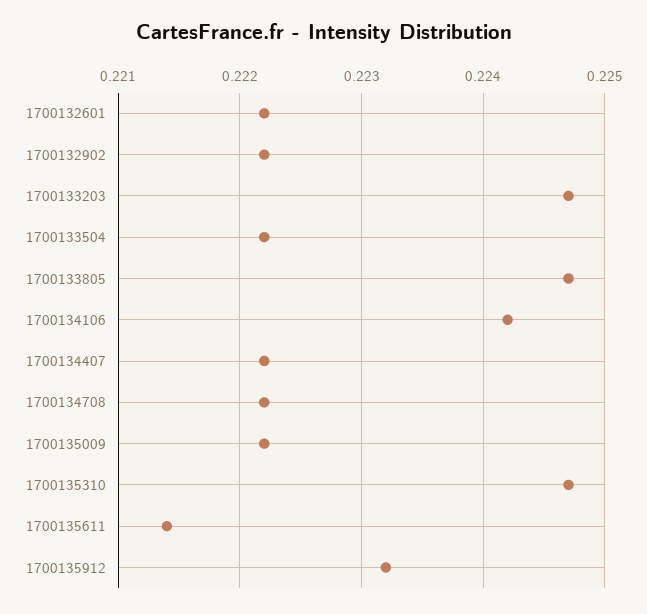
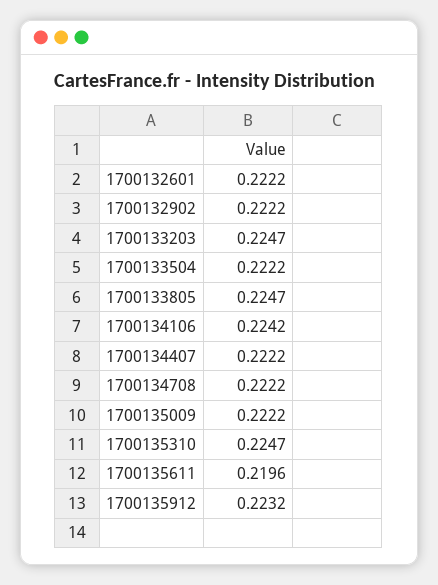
1700135611: 0.2214 -> 0.2196

